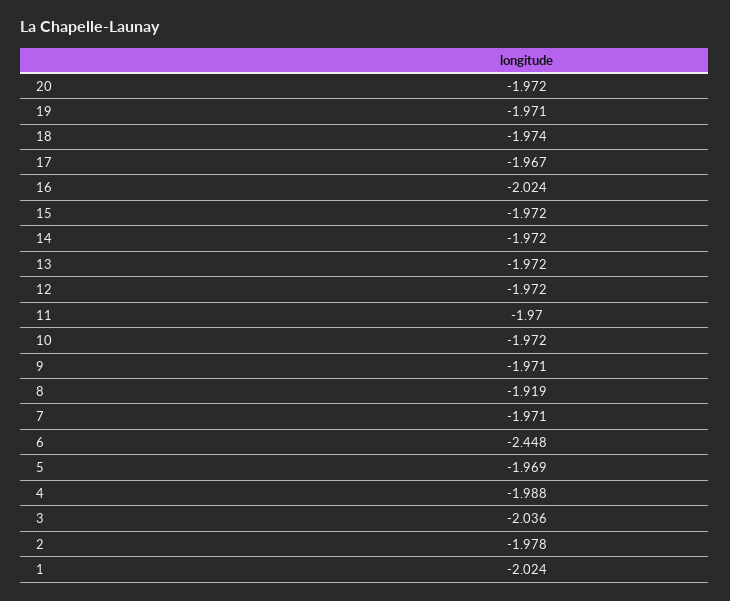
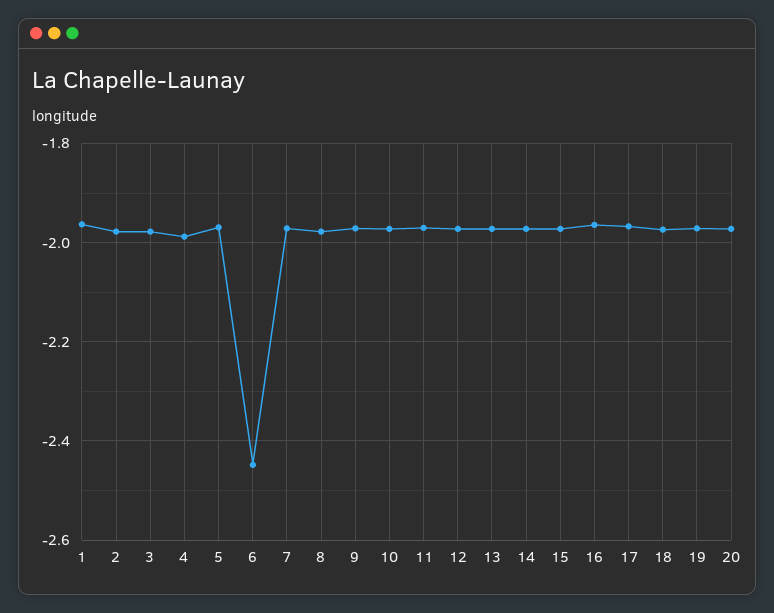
16: -2.024 -> -1.96
8: -1.919 -> -1.98
3: -2.036 -> -1.98
1: -2.024 -> -1.96

